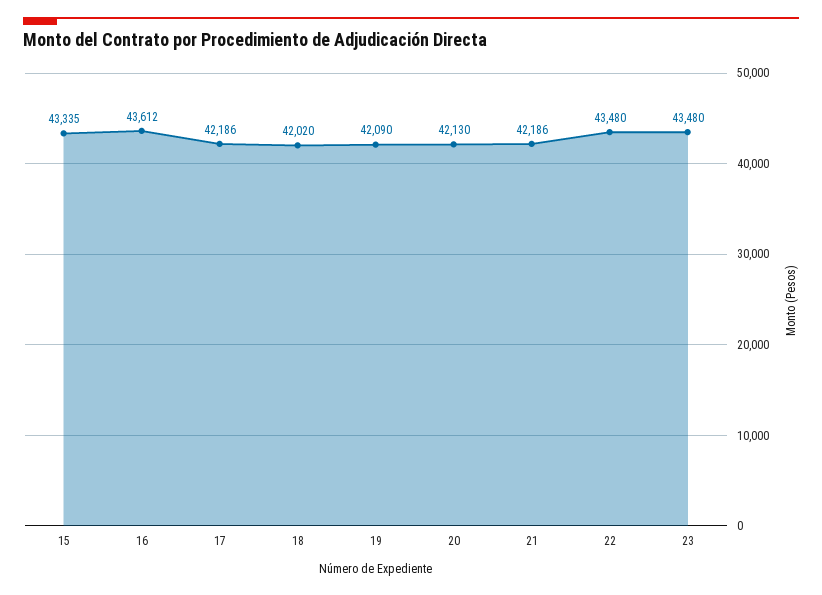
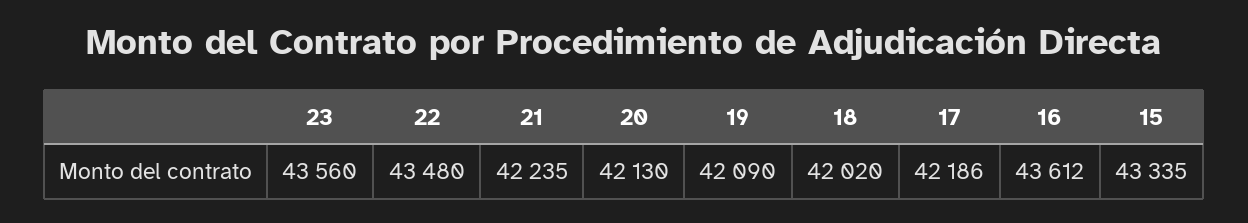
21: 42186 -> 42235
23: 43480 -> 43560

